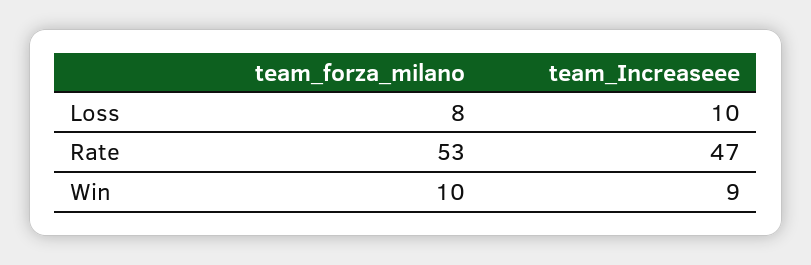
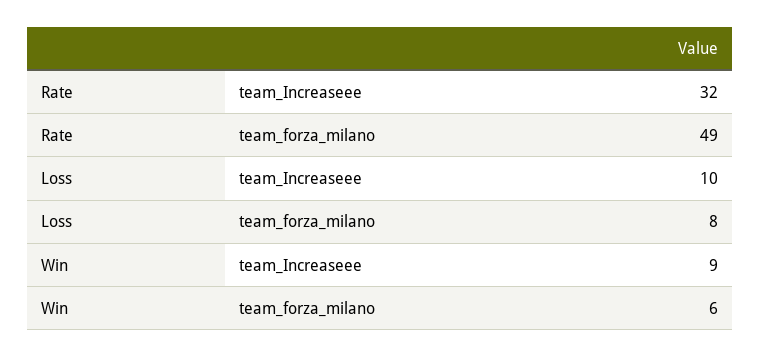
team_forza_milano, Rate: 53 -> 49
team_Increaseee, Rate: 47 -> 32
team_forza_milano, Win: 10 -> 6

